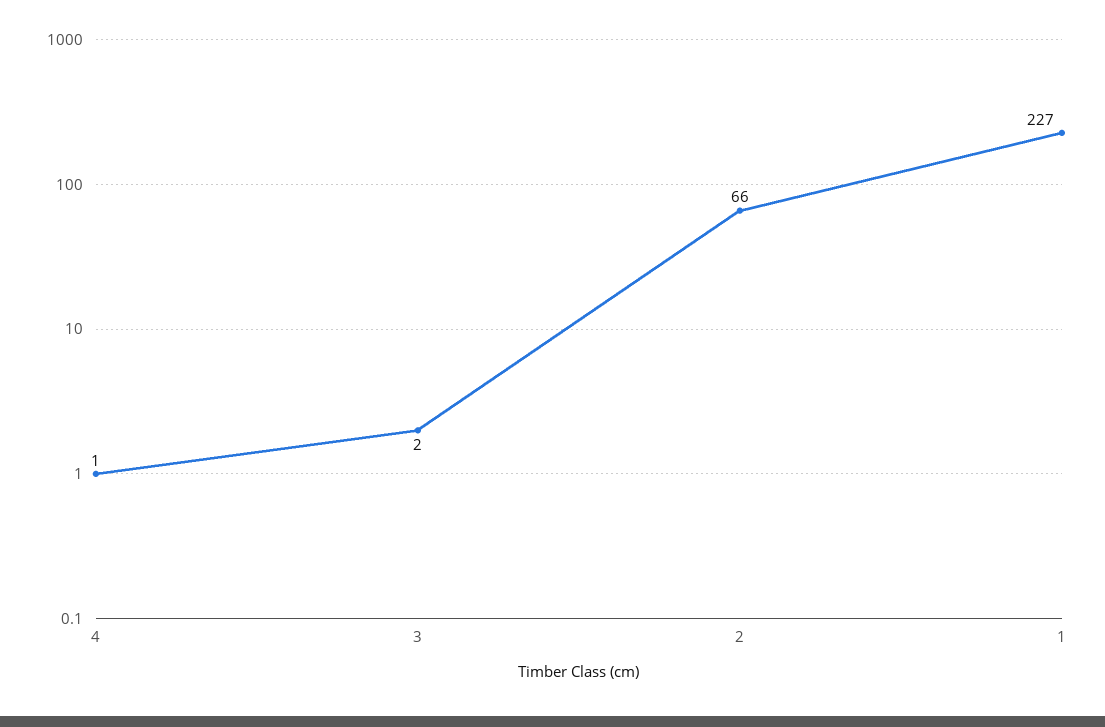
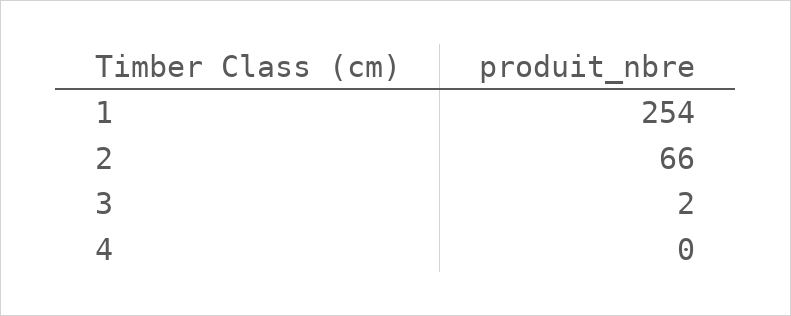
4: 1 -> 0
1: 227 -> 254

